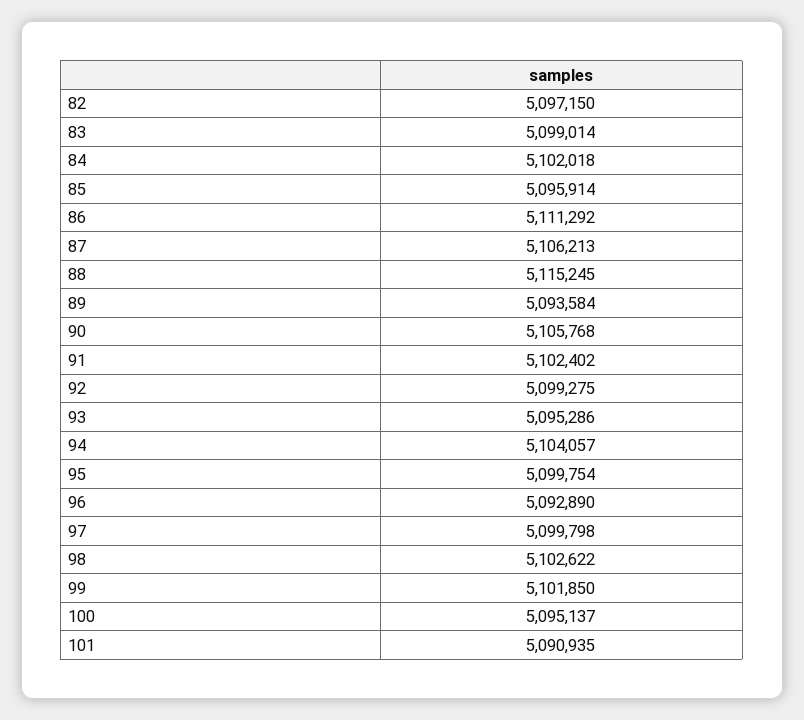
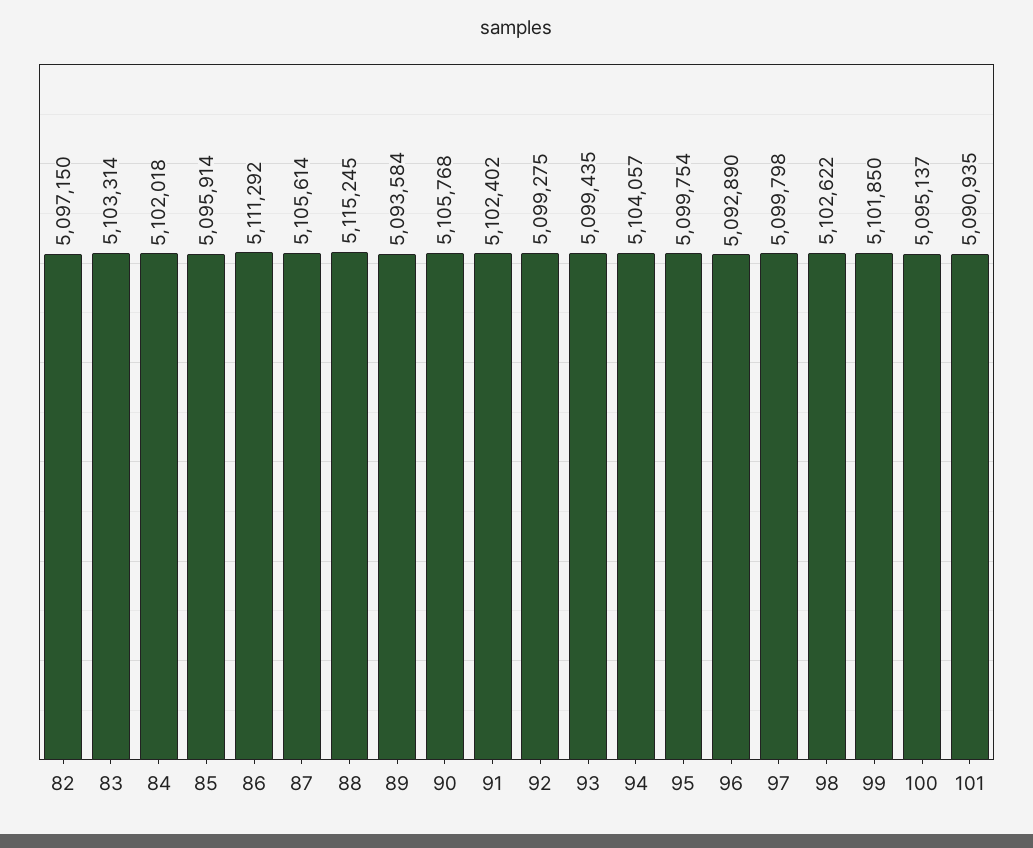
83: 5099014 -> 5103314
87: 5106213 -> 5105614
93: 5095286 -> 5099435

